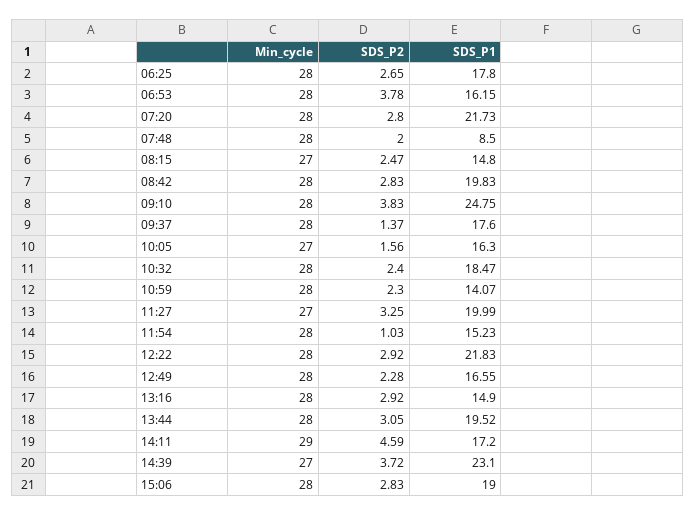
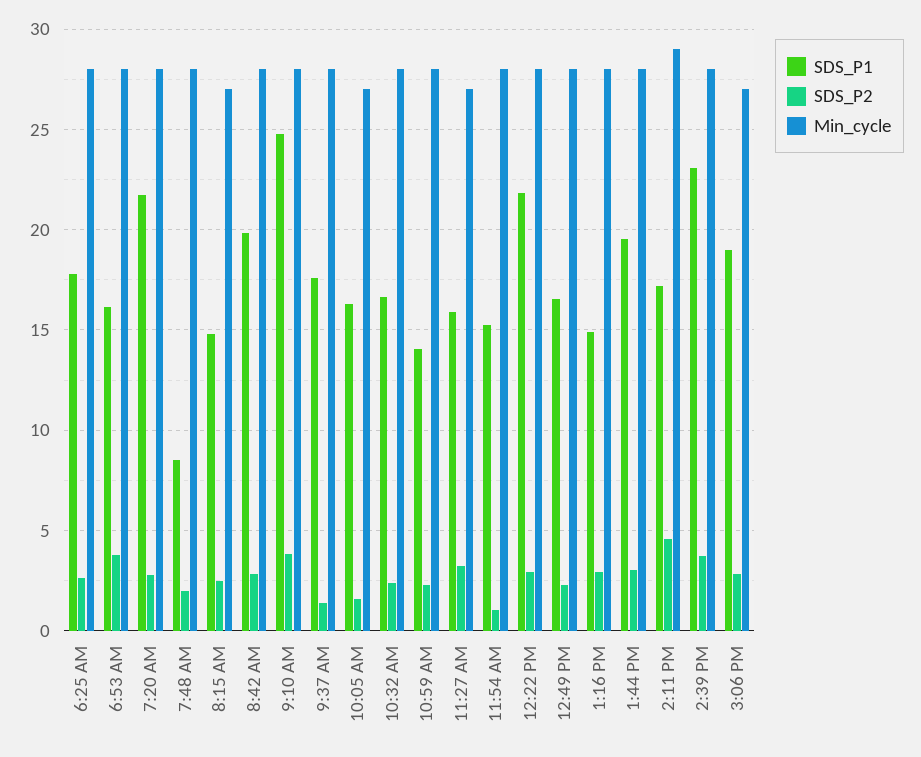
SDS_P1, 10:32: 18.47 -> 16.5
SDS_P1, 11:27: 19.99 -> 16
Min_cycle, 14:39: 27 -> 28
Min_cycle, 15:06: 28 -> 27

